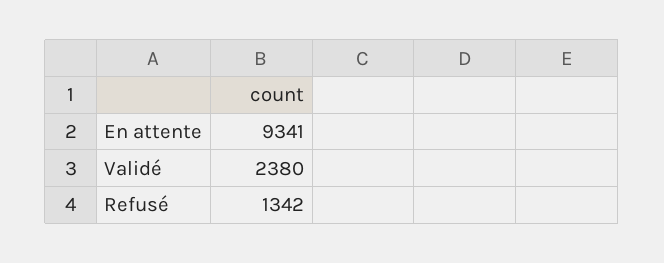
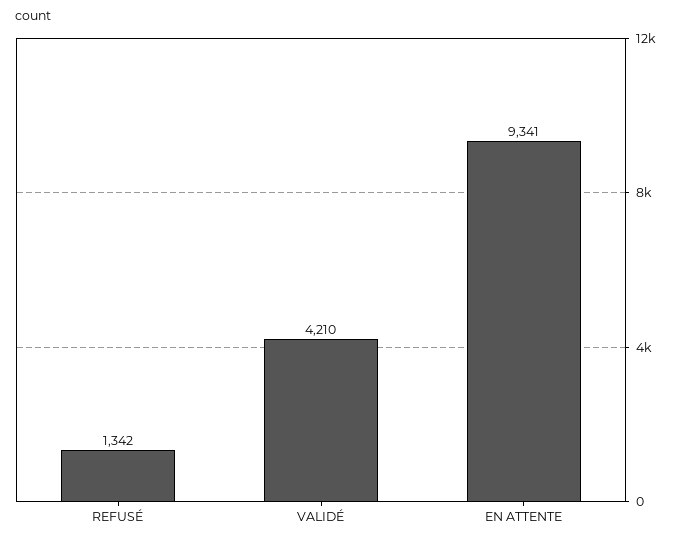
Validé: 2380 -> 4210

